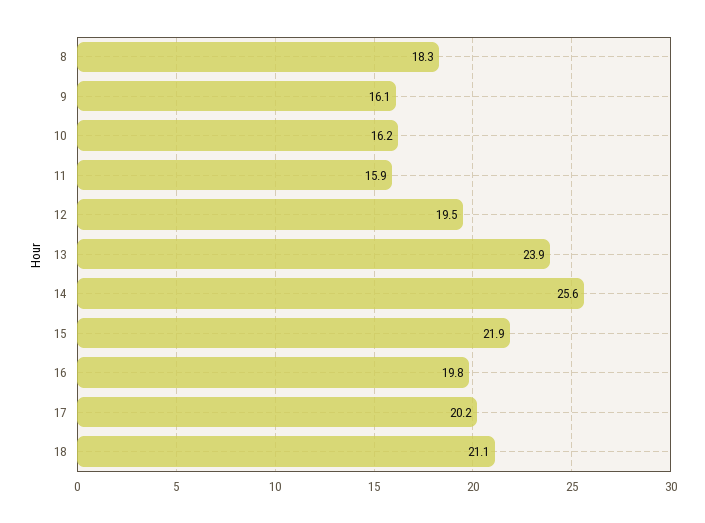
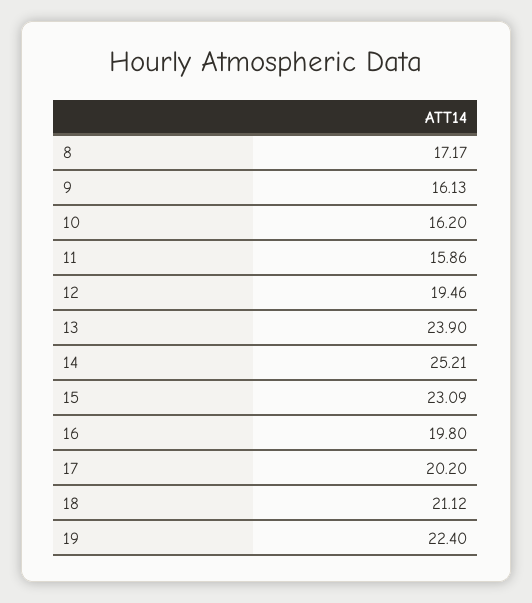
8: 18.3 -> 17.17
14: 25.6 -> 25.21
15: 21.9 -> 23.09
19: none -> 22.4

